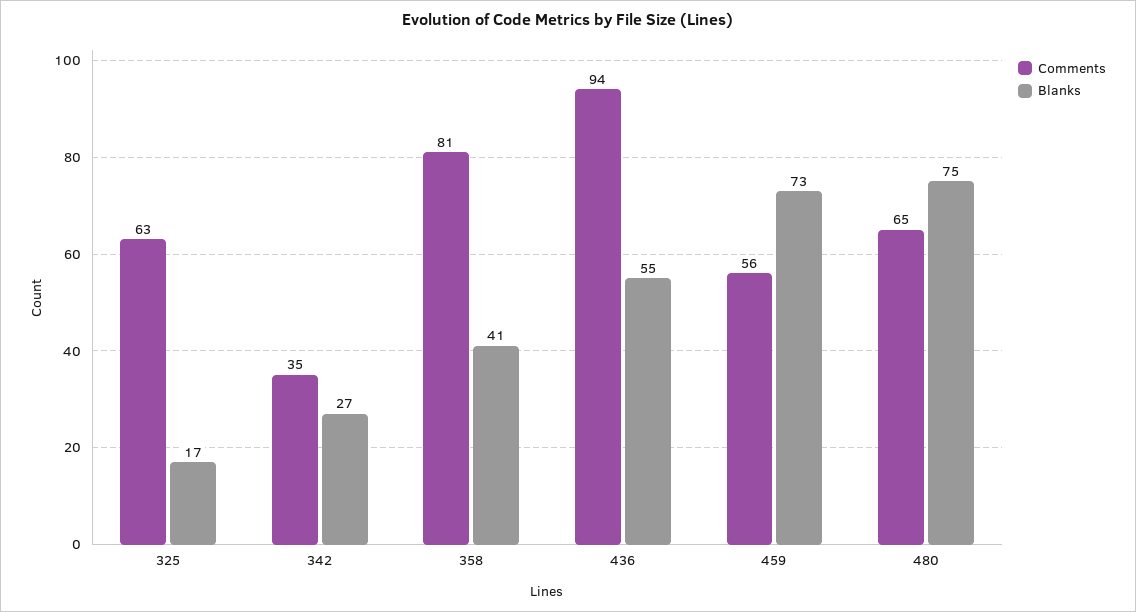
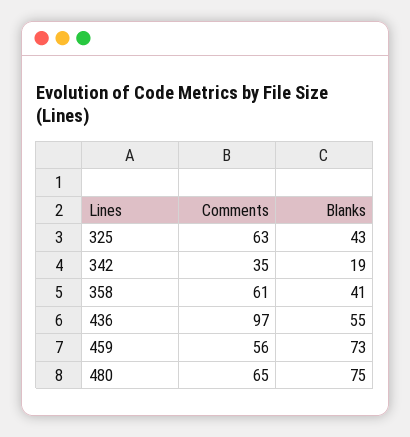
Blanks, 325: 17 -> 43
Blanks, 342: 27 -> 19
Comments, 358: 81 -> 61
Comments, 436: 94 -> 97

